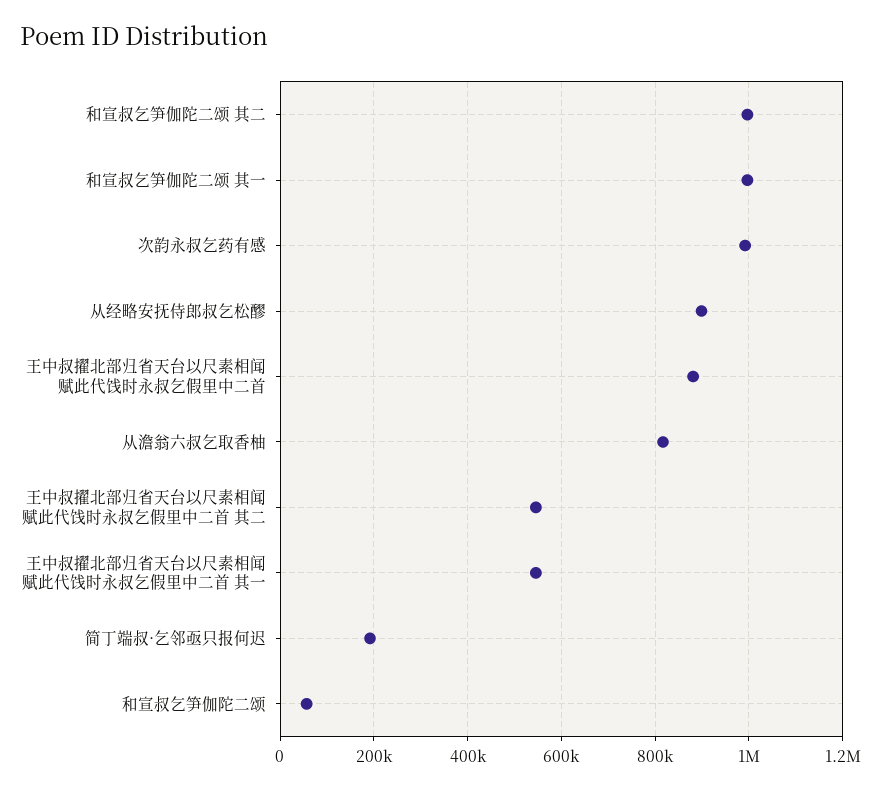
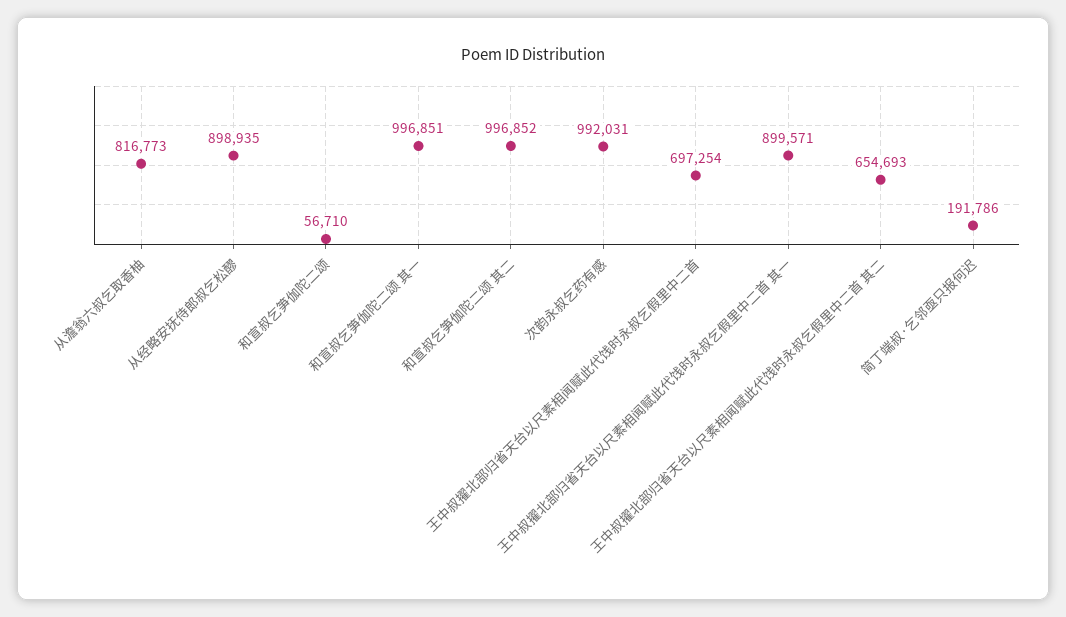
王中叔擢北部归省天台以尺素相闻赋此代饯时永叔乞假里中二首: 880000 -> 697254
王中叔擢北部归省天台以尺素相闻赋此代饯时永叔乞假里中二首 其二: 540000 -> 654693
王中叔擢北部归省天台以尺素相闻赋此代饯时永叔乞假里中二首 其一: 540000 -> 899571

